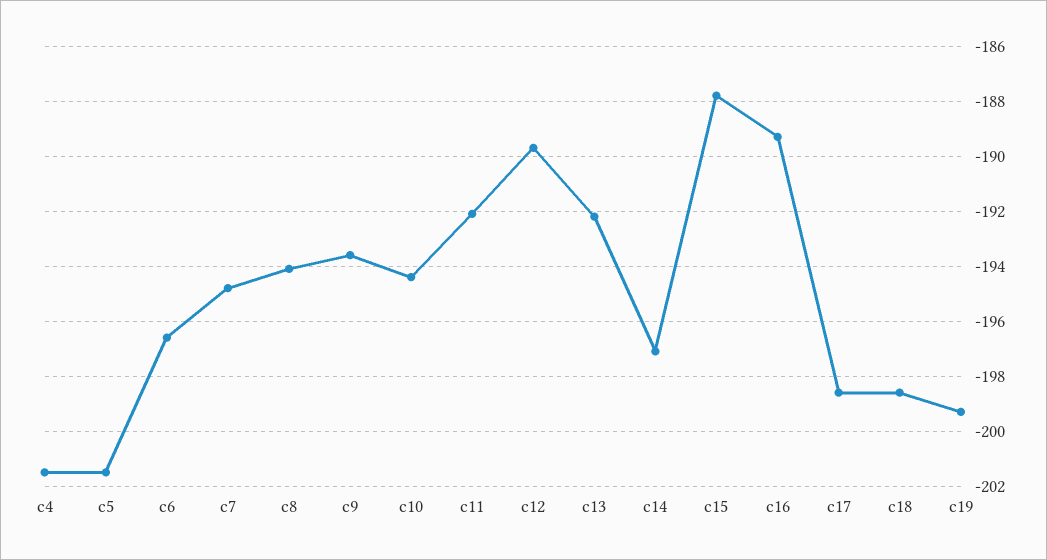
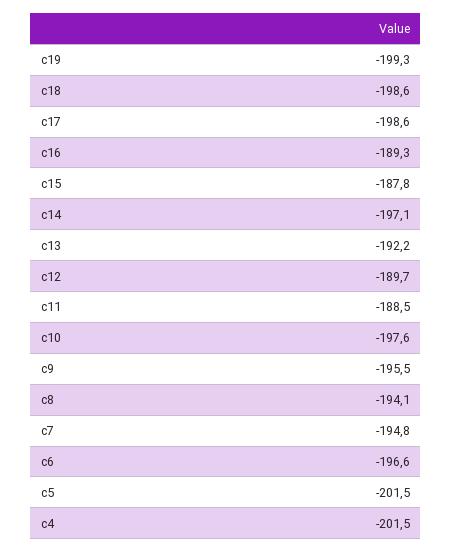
c9: -193.5 -> -195.5
c10: -194.5 -> -197.6
c11: -192 -> -188.5

